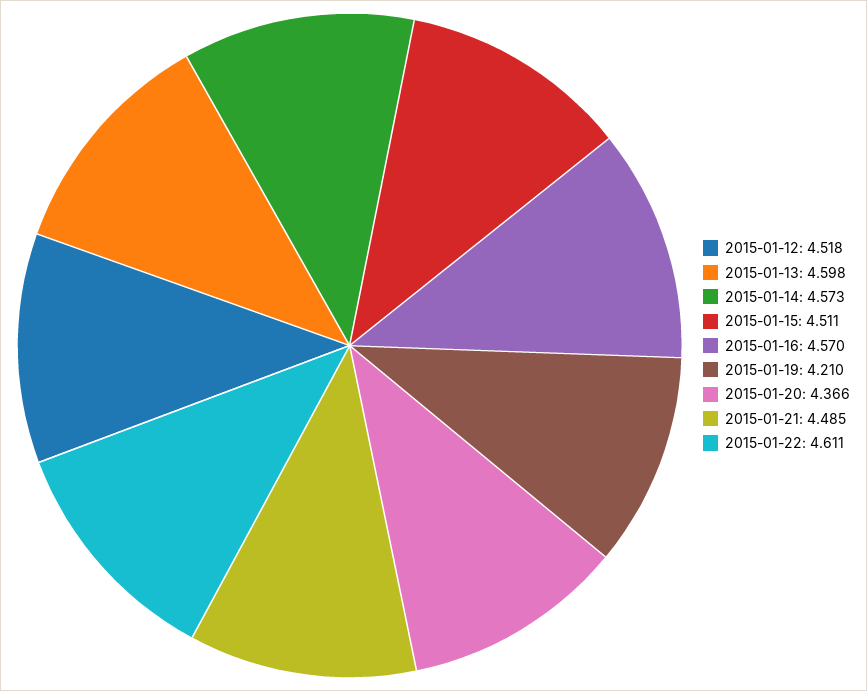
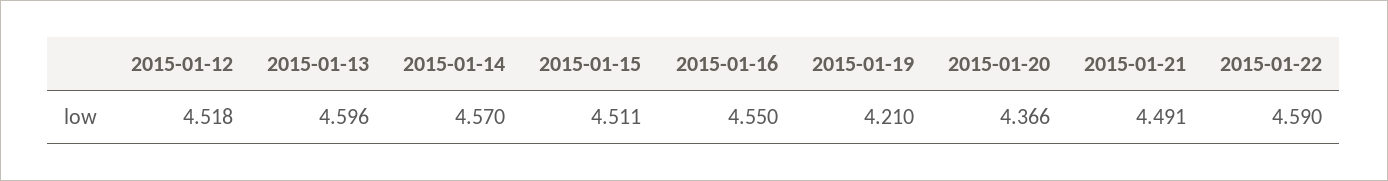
2015-01-13: 4.598 -> 4.596
2015-01-14: 4.573 -> 4.57
2015-01-16: 4.57 -> 4.55
2015-01-21: 4.485 -> 4.491
2015-01-22: 4.611 -> 4.59

